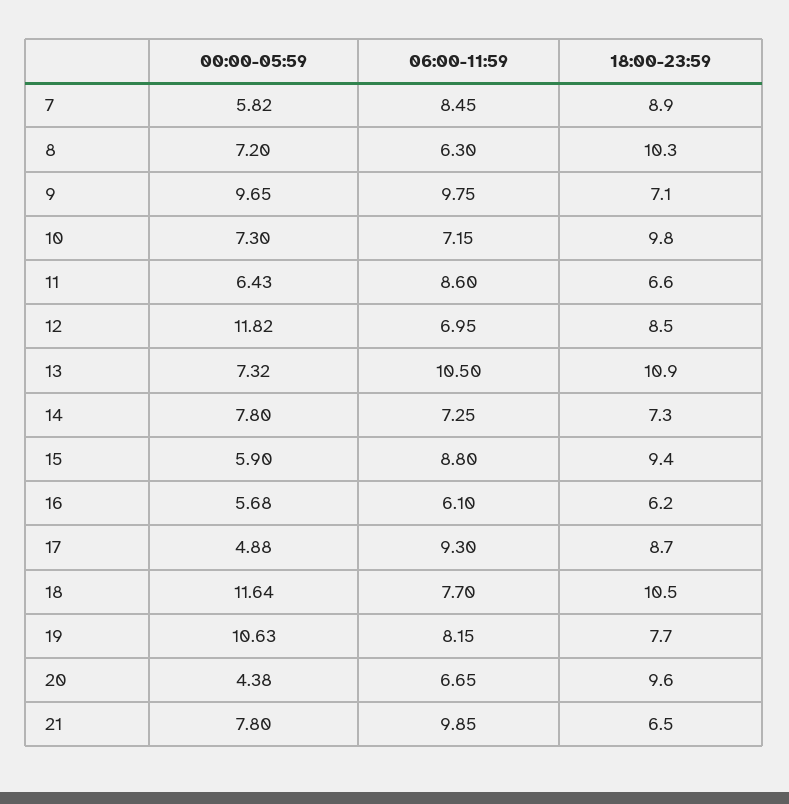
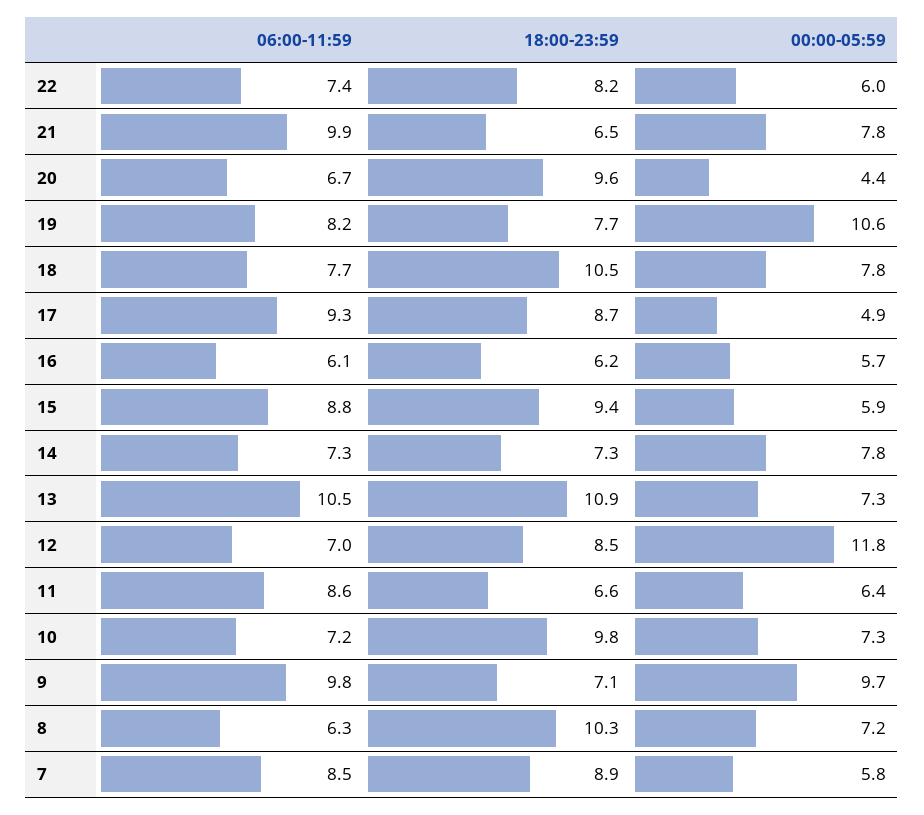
00:00-05:59, 18: 11.64 -> 7.8
06:00-11:59, 22: none -> 7.4
18:00-23:59, 22: none -> 8.2
00:00-05:59, 22: none -> 6

